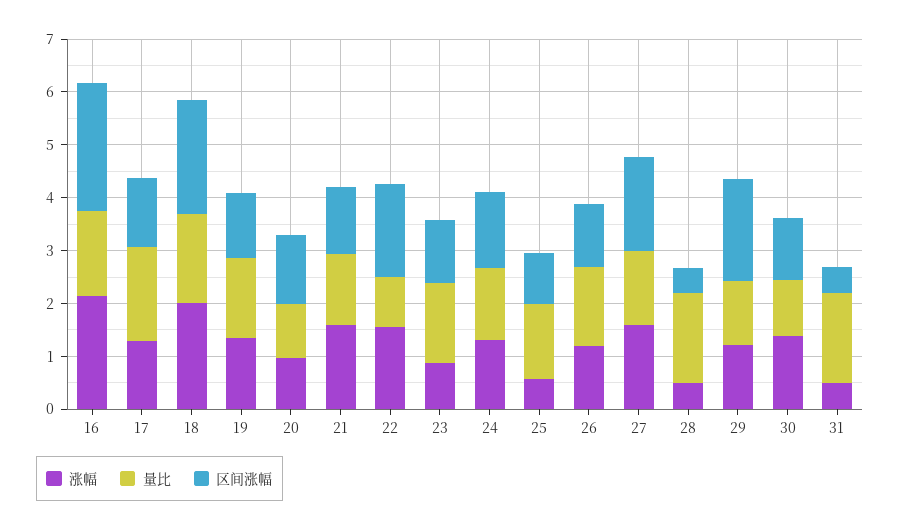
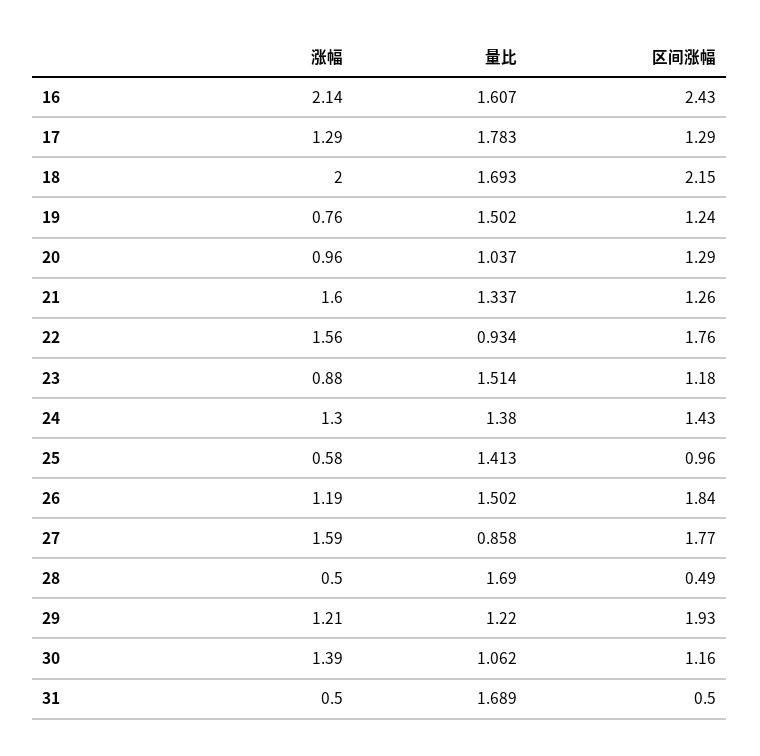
涨幅, 19: 1.4 -> 0.76
区间涨幅, 26: 1.2 -> 1.84
量比, 27: 1.4 -> 0.858

